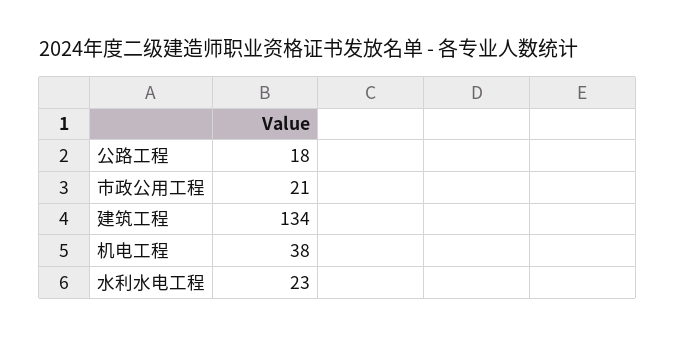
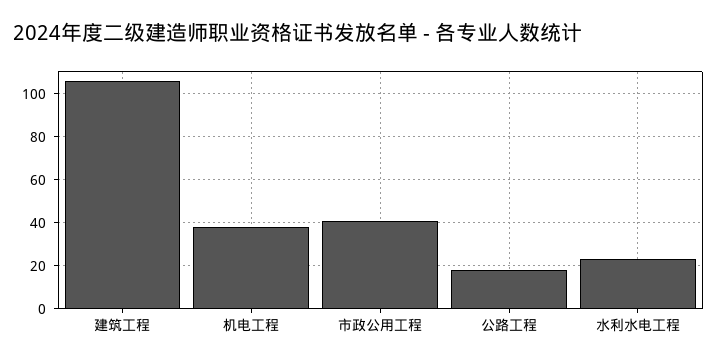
市政公用工程: 21 -> 40
建筑工程: 134 -> 105

